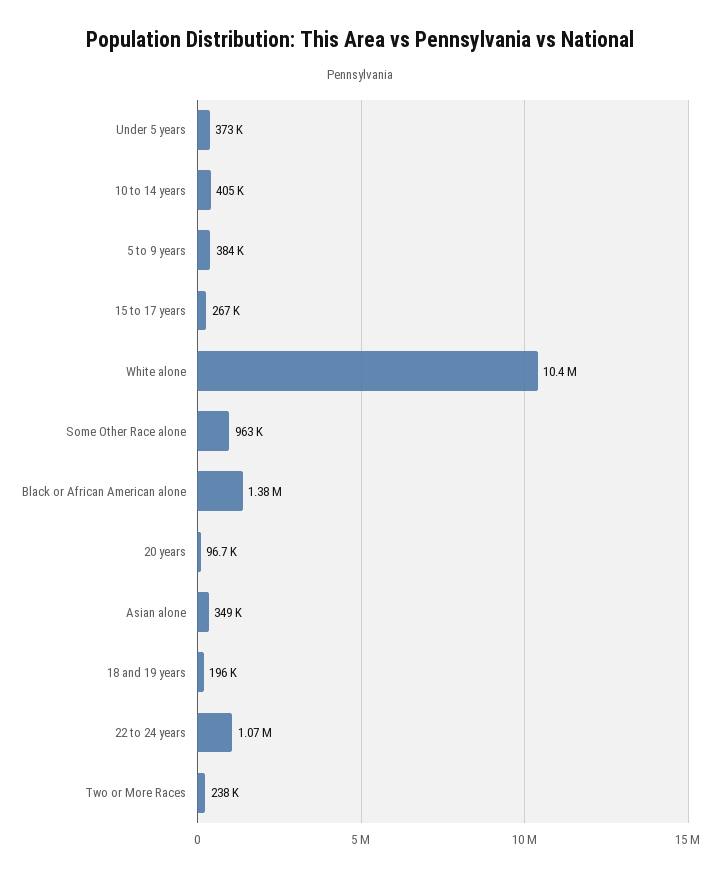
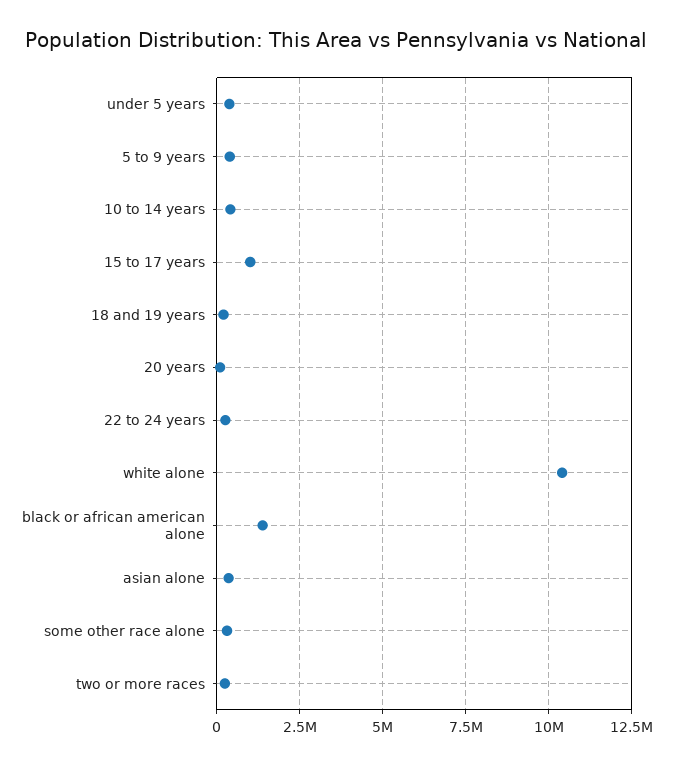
15 to 17 years: 267000 -> 1000000
Some Other Race alone: 963000 -> 250000
22 to 24 years: 1070000 -> 250000

